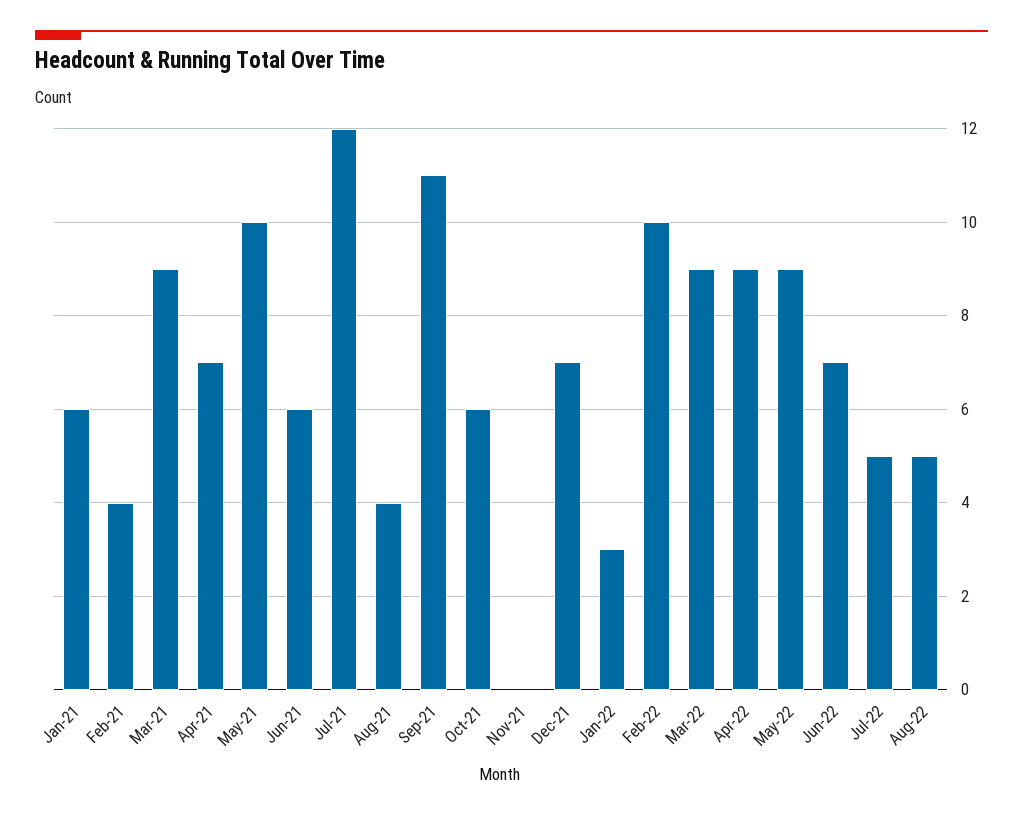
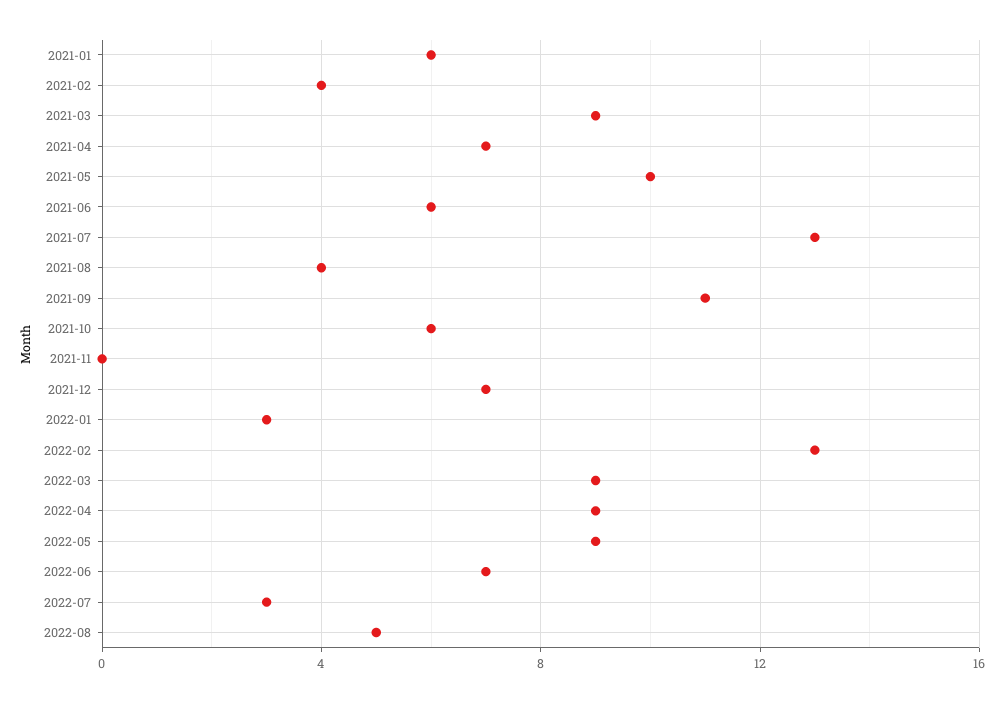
Jul-21: 12 -> 13
Feb-22: 10 -> 13
Jul-22: 5 -> 3

